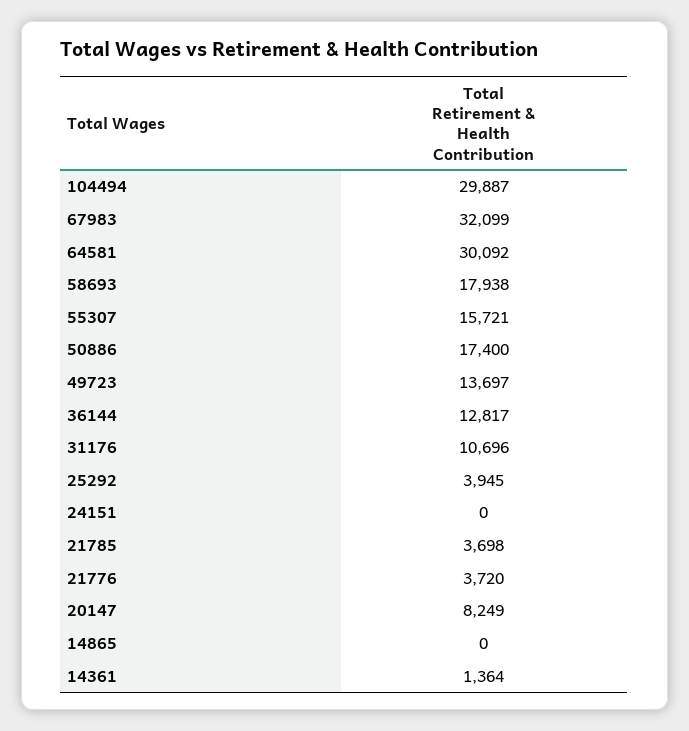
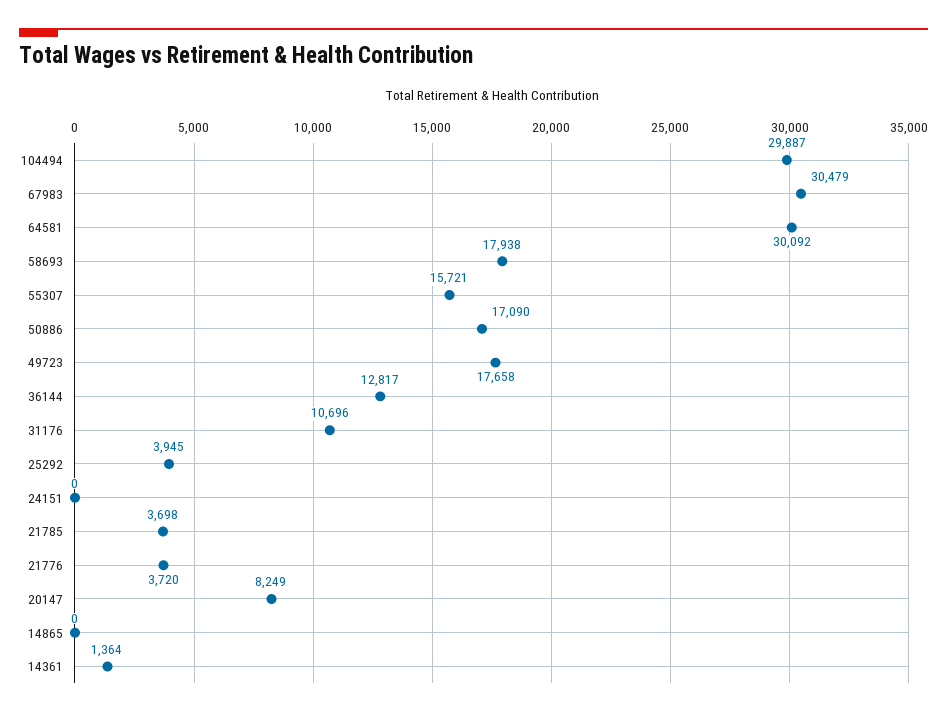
67983: 32099 -> 30479
50886: 17400 -> 17090
49723: 13697 -> 17658

